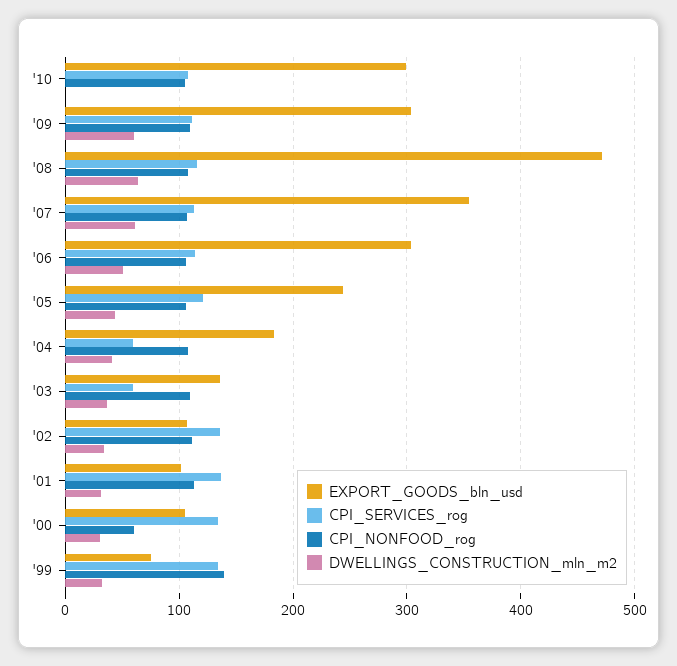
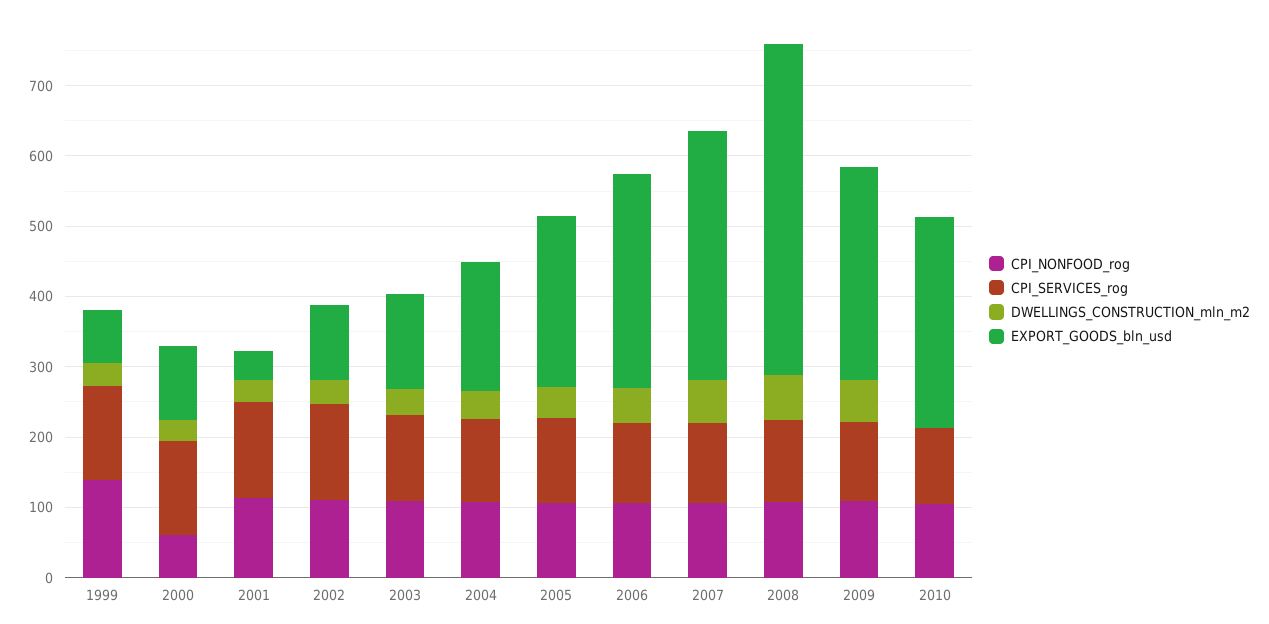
CPI_SERVICES_rog, '04: 60 -> 120
CPI_SERVICES_rog, '03: 60 -> 120
EXPORT_GOODS_bln_usd, '01: 100 -> 40

